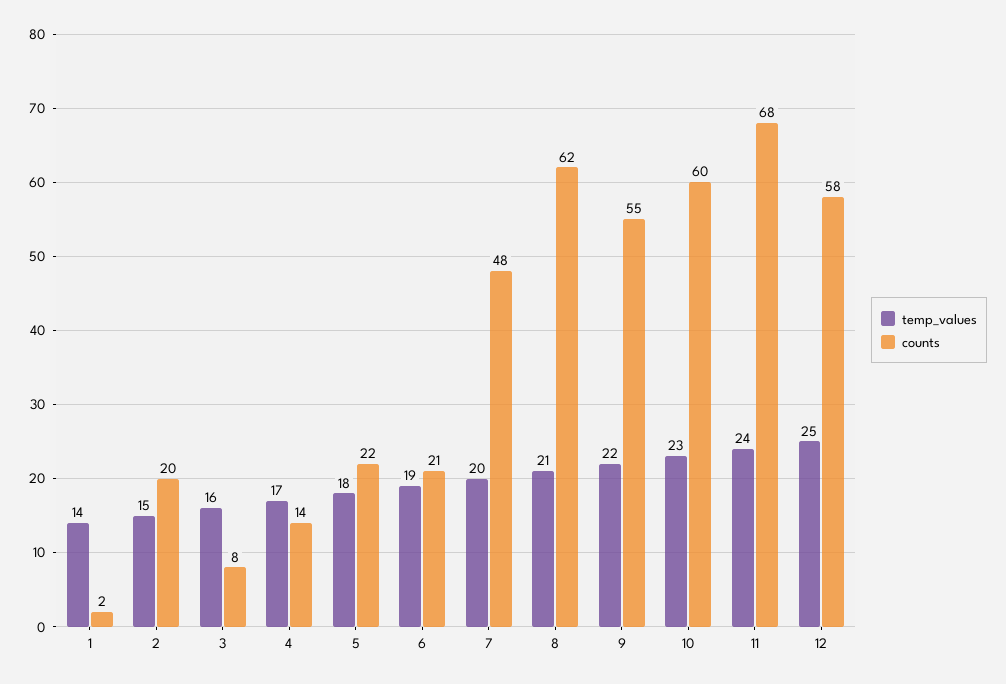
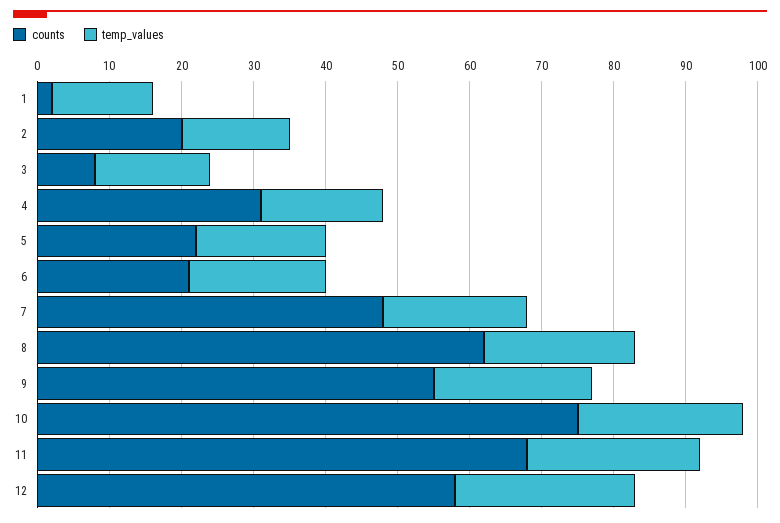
counts, 4: 14 -> 30
counts, 10: 60 -> 75

